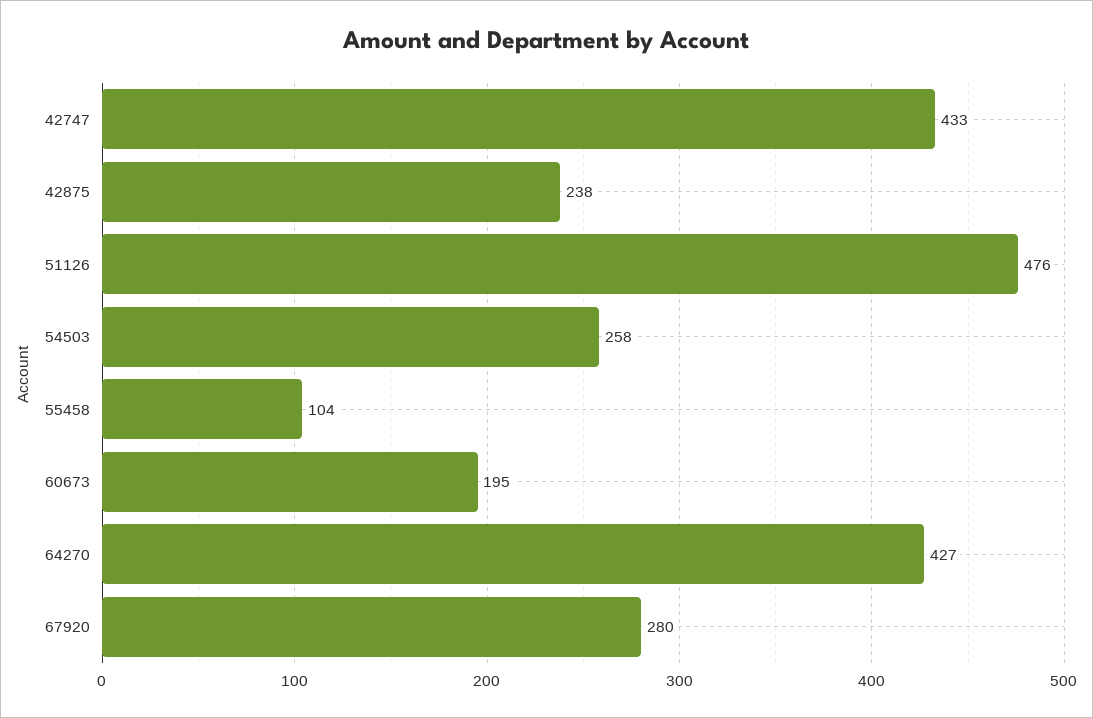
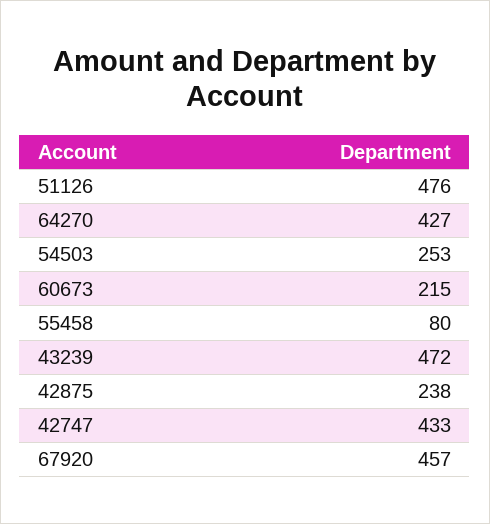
54503: 258 -> 253
55458: 104 -> 80
60673: 195 -> 215
67920: 280 -> 457
43239: none -> 472

